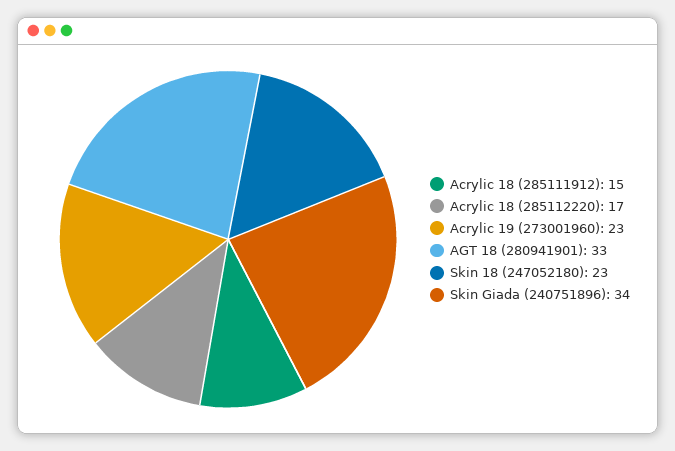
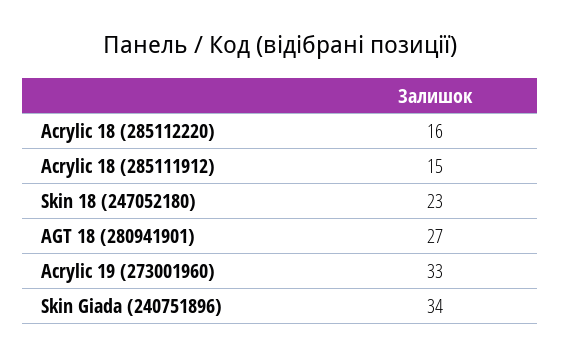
Acrylic 18 (285112220): 17 -> 16
Acrylic 19 (273001960): 23 -> 33
AGT 18 (280941901): 33 -> 27

